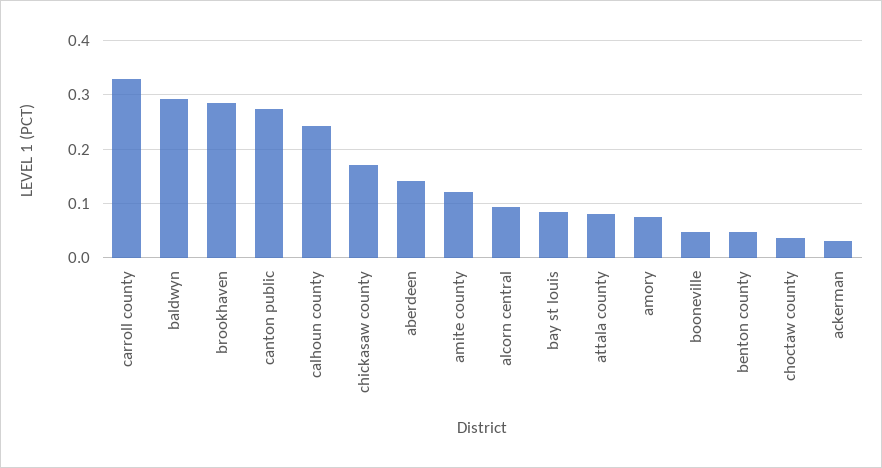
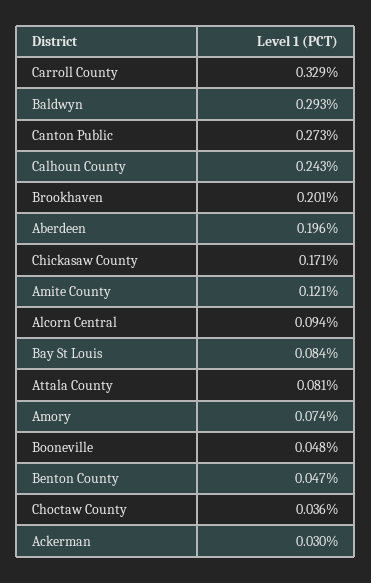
brookhaven: 0.28 -> 0.201
aberdeen: 0.14 -> 0.196

